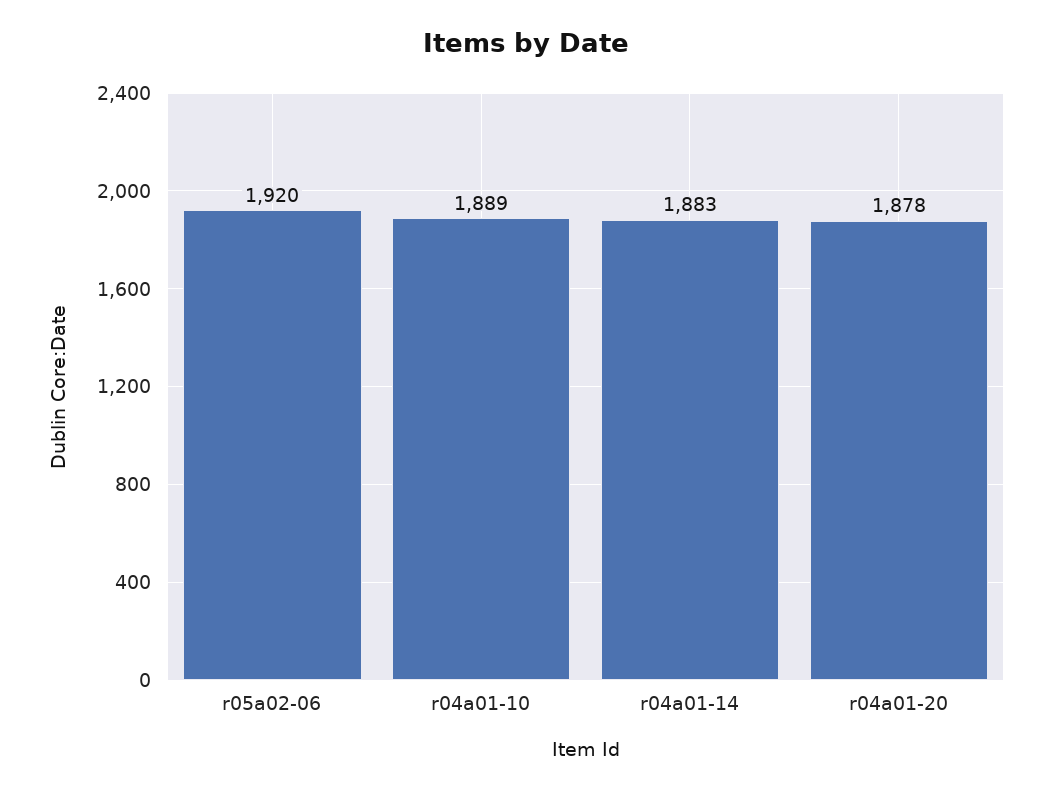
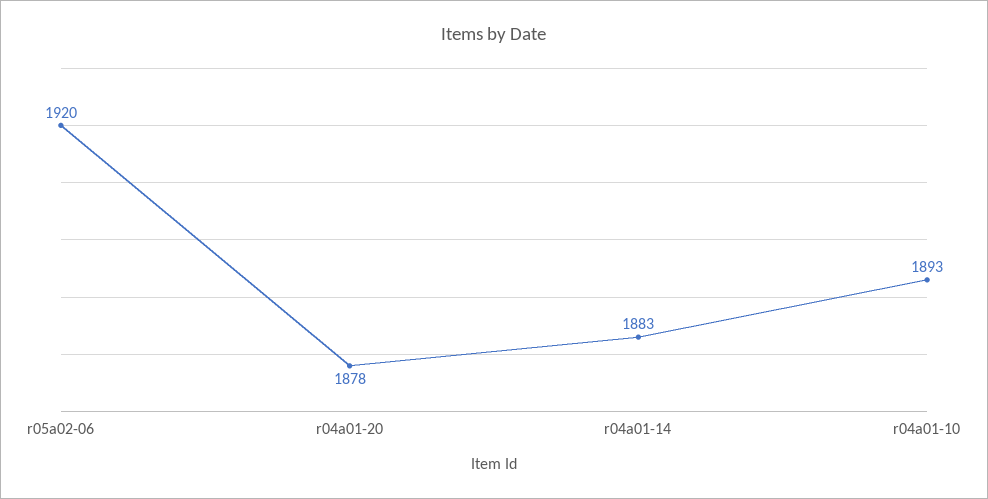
r04a01-10: 1889 -> 1893

